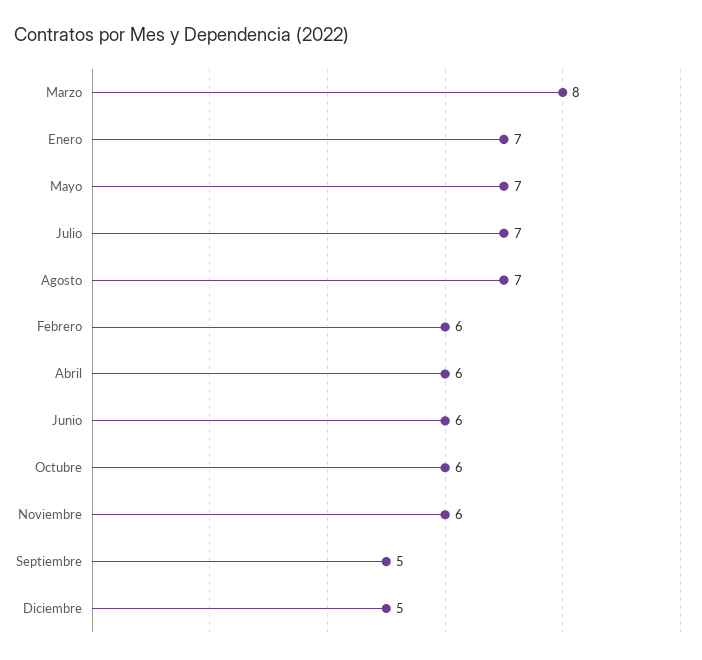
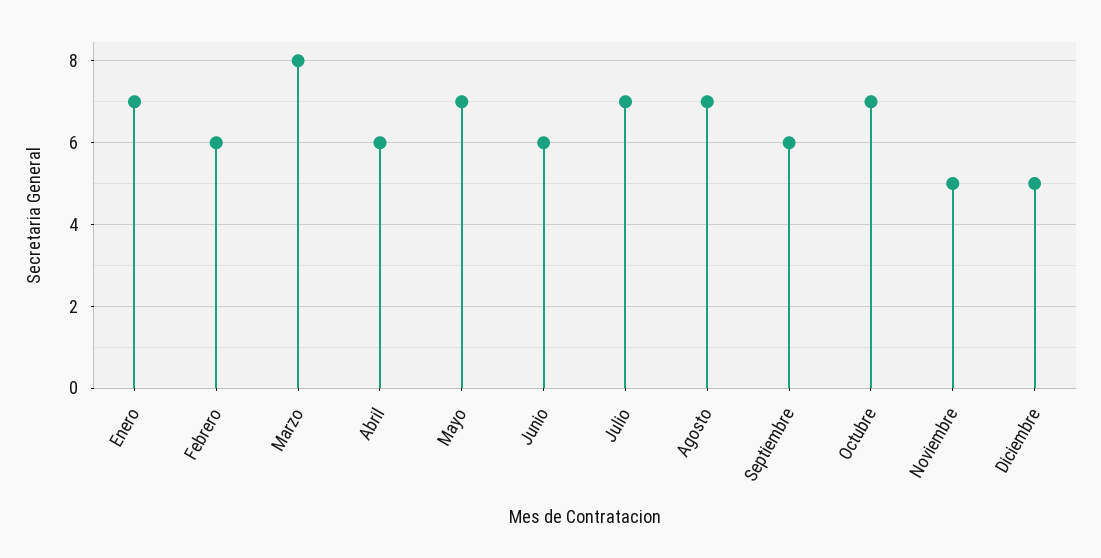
Octubre: 6 -> 7
Noviembre: 6 -> 5
Septiembre: 5 -> 6

